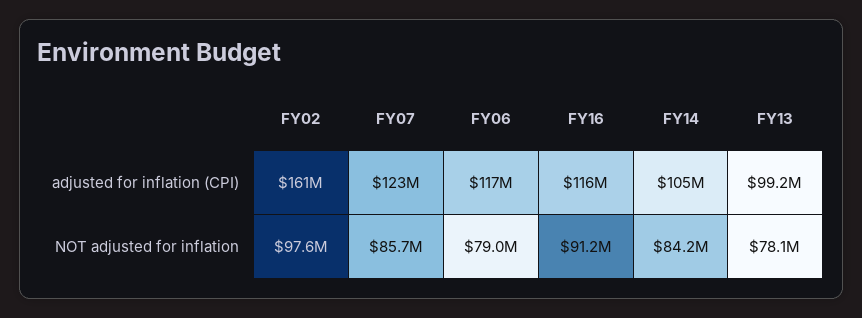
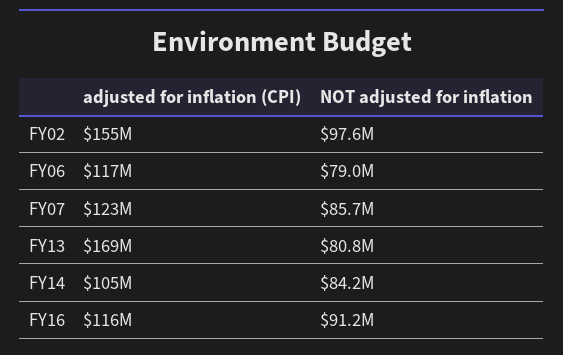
FY02, adjusted for inflation (CPI): 161000000 -> 155000000
FY13, adjusted for inflation (CPI): 99200000 -> 169000000
FY13, NOT adjusted for inflation: 78100000 -> 80800000

